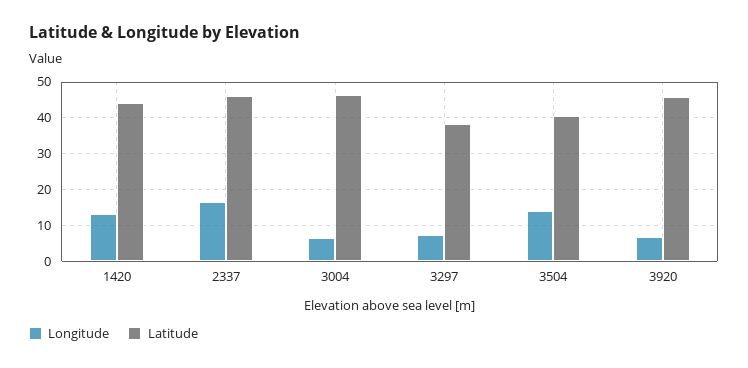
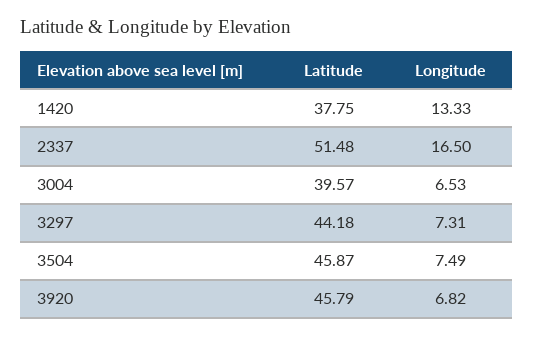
Latitude, 1420: 44 -> 37.75
Latitude, 2337: 46 -> 51.48
Latitude, 3004: 46 -> 39.57
Latitude, 3297: 38 -> 44.18
Longitude, 3504: 14 -> 7.49
Latitude, 3504: 40 -> 45.87

